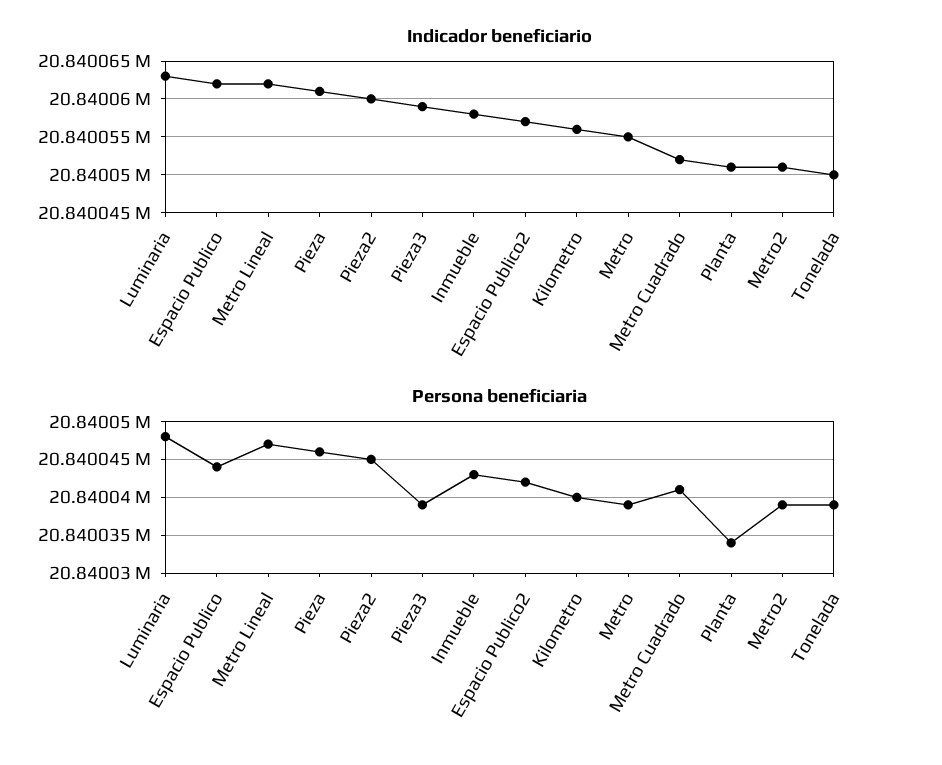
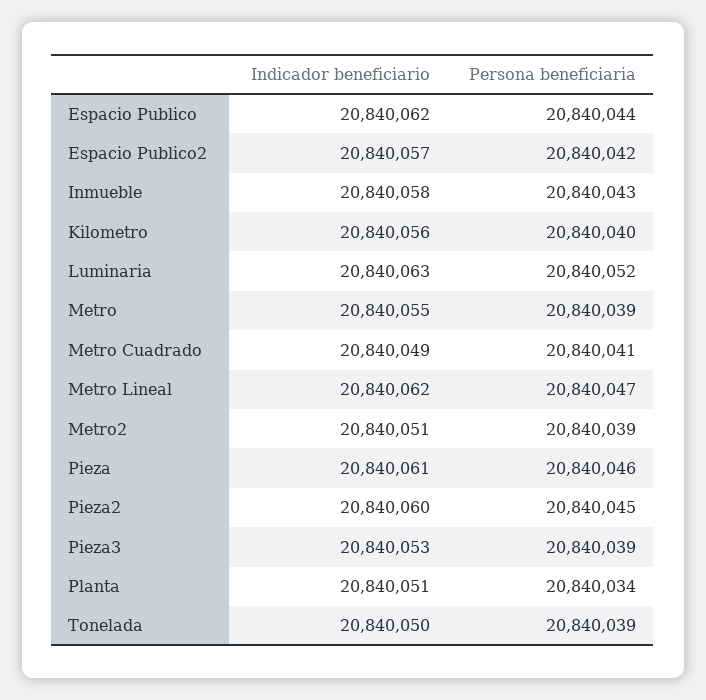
Indicador beneficiario, Pieza3: 20840059 -> 20840053
Indicador beneficiario, Metro Cuadrado: 20840052 -> 20840049
Persona beneficiaria, Luminaria: 20840048 -> 20840052

